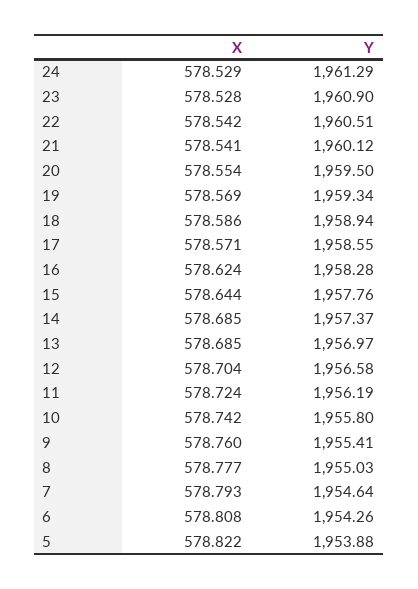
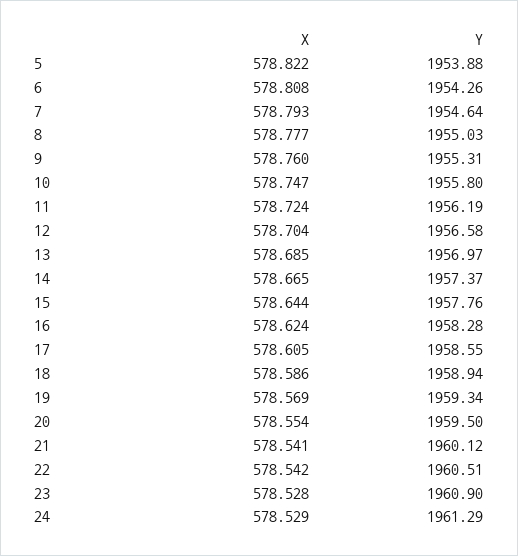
X, 17: 578.571 -> 578.605
X, 14: 578.685 -> 578.665
X, 10: 578.742 -> 578.747
Y, 9: 1955.41 -> 1955.31

